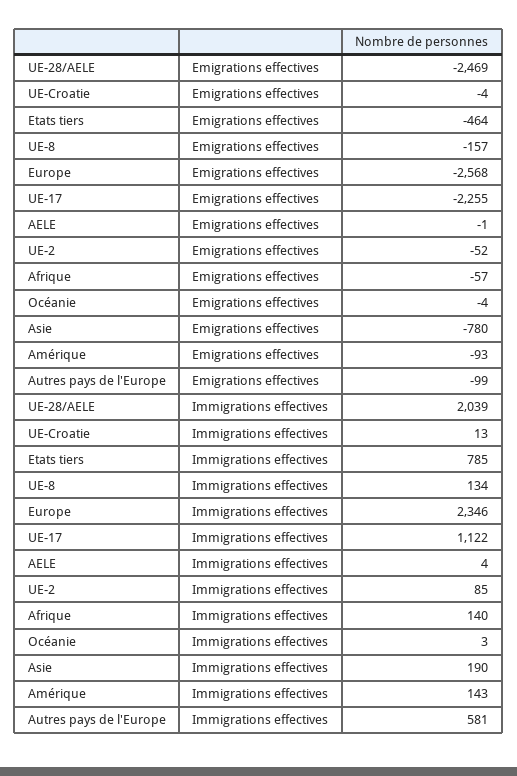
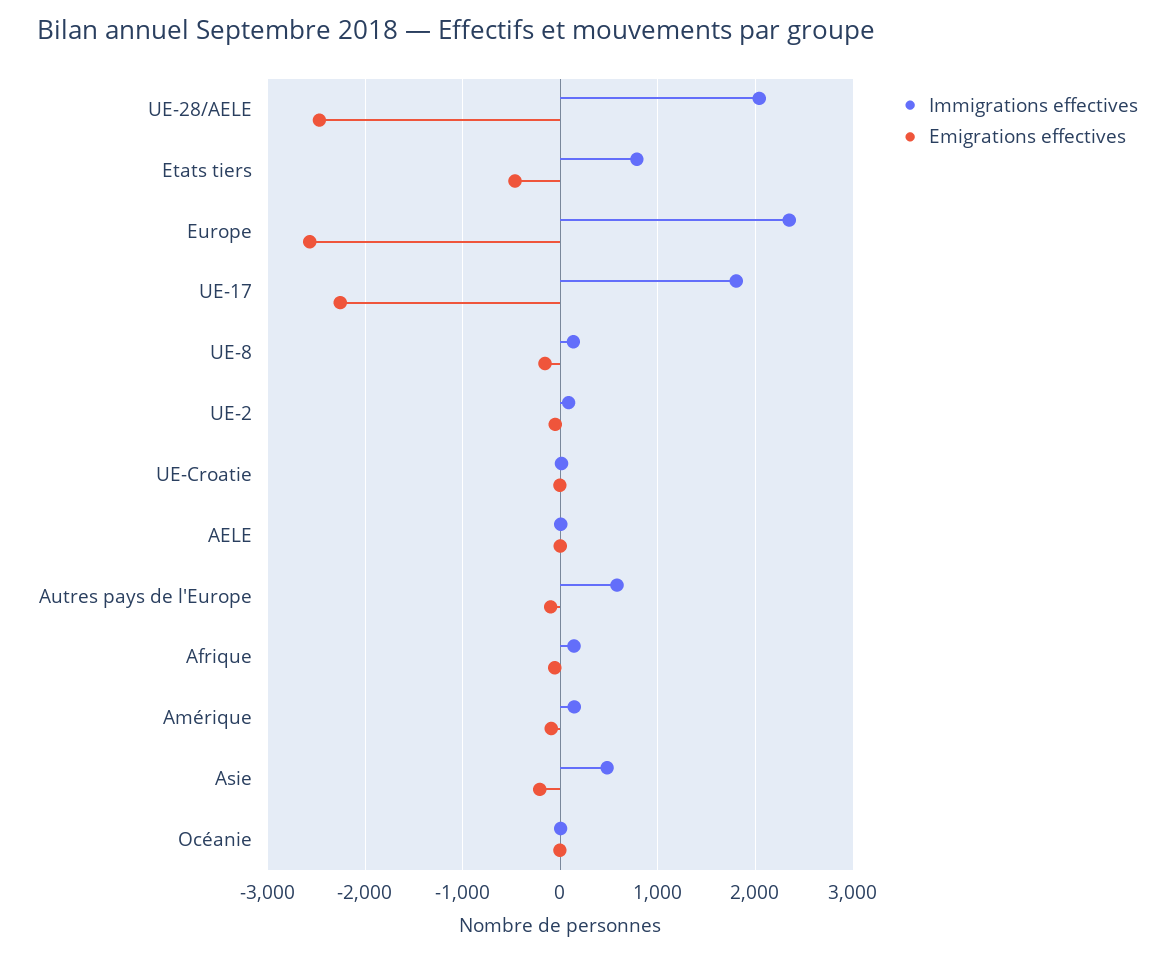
Emigrations effectives, Asie: -780 -> -200
Immigrations effectives, UE-17: 1122 -> 1800
Immigrations effectives, Asie: 190 -> 500

